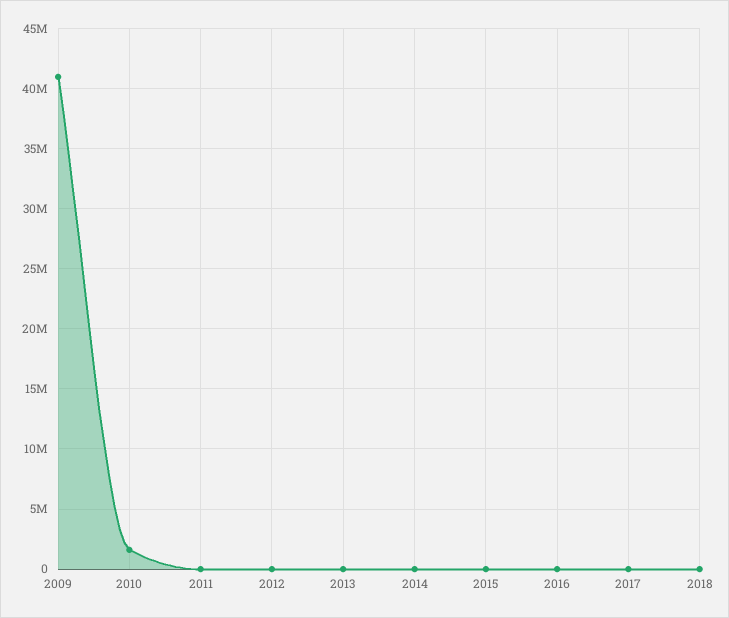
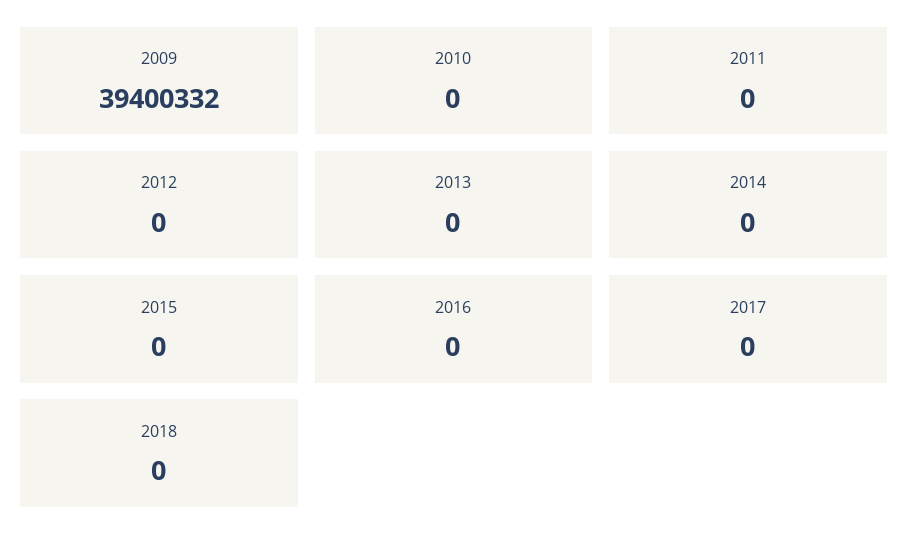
2009: 41000000 -> 39400332
2010: 1500000 -> 0

